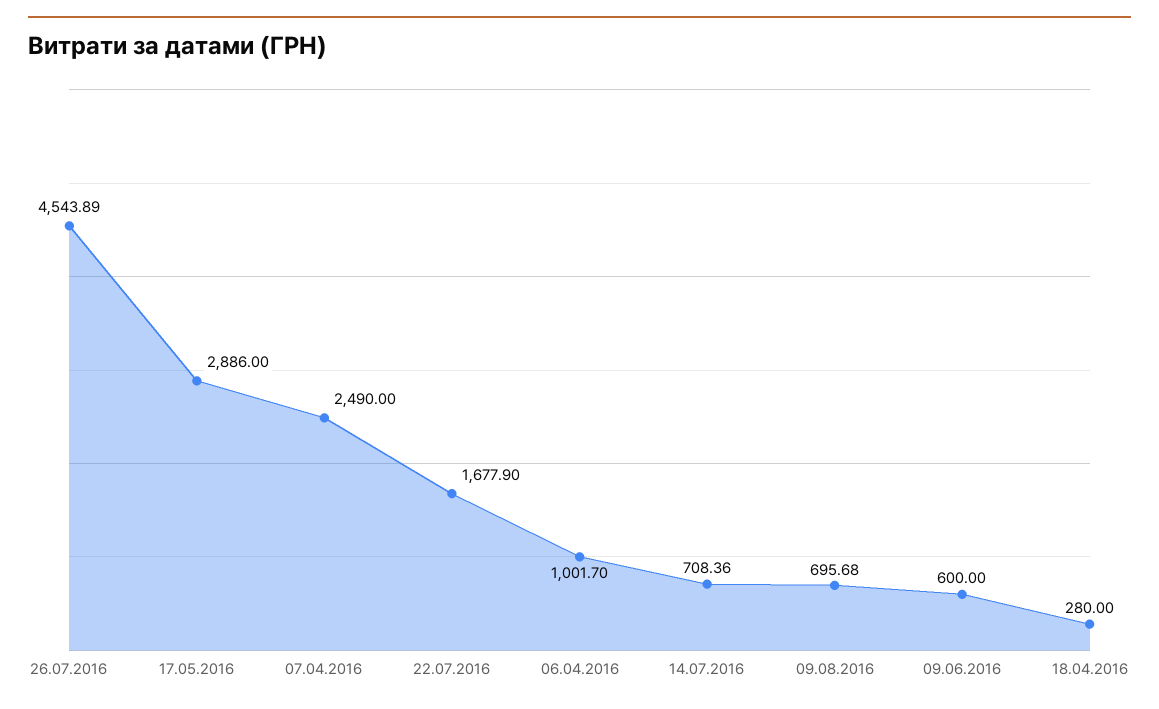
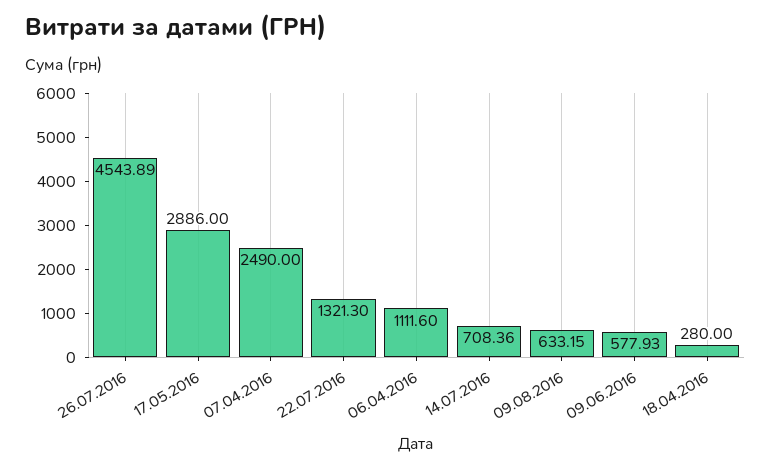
22.07.2016: 1677.9 -> 1321.3
06.04.2016: 1001.7 -> 1111.6
09.08.2016: 695.68 -> 633.15
09.06.2016: 600 -> 577.93

